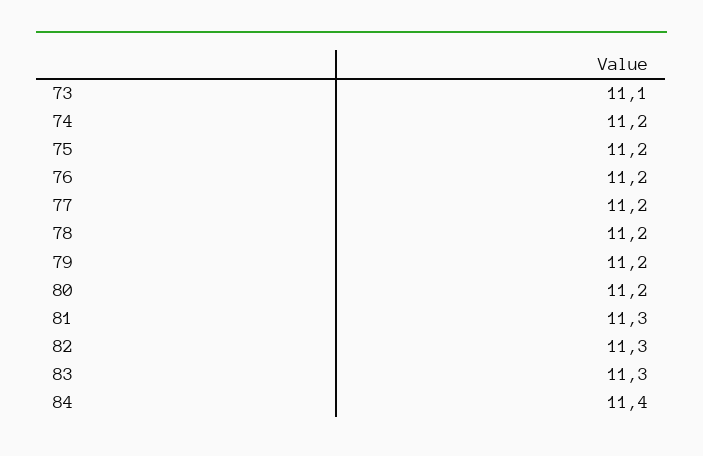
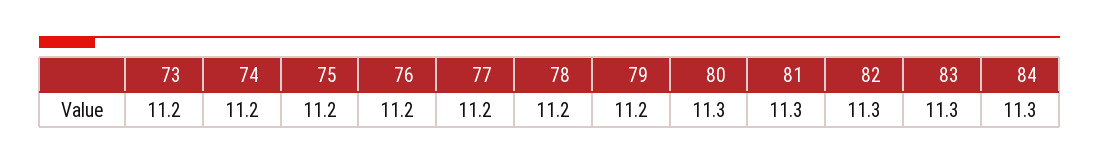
73: 11.1 -> 11.2
80: 11.2 -> 11.3
84: 11.4 -> 11.3

